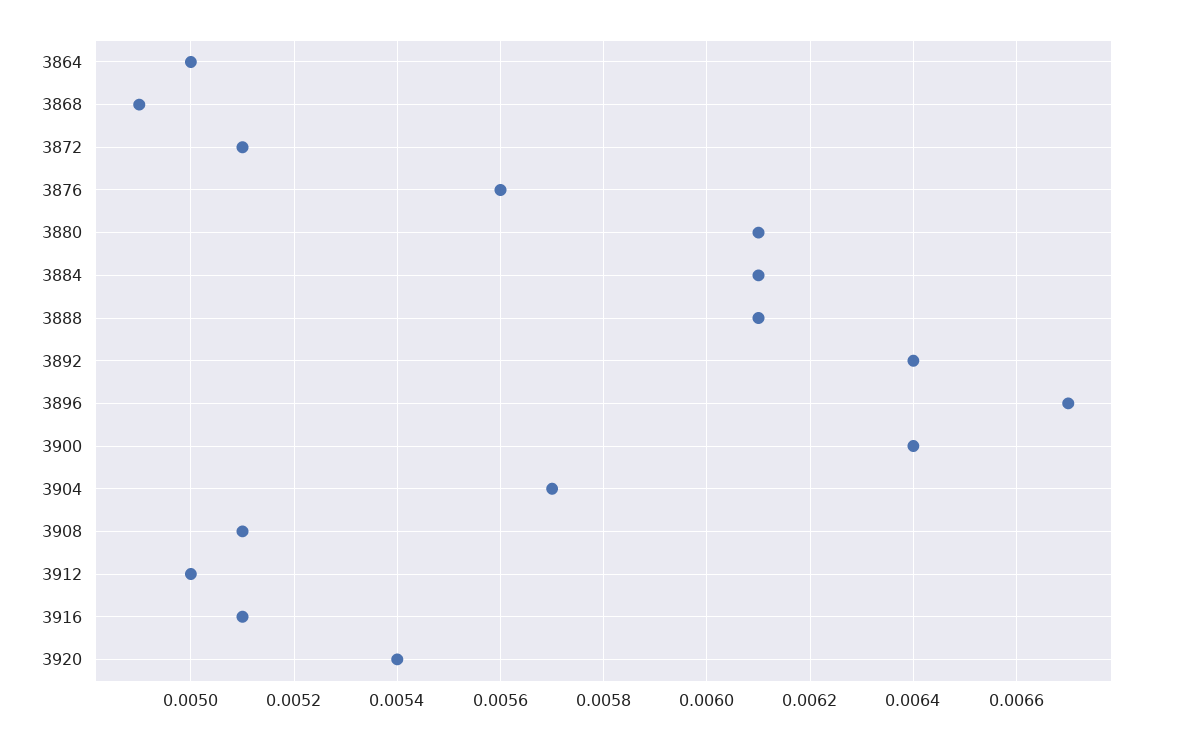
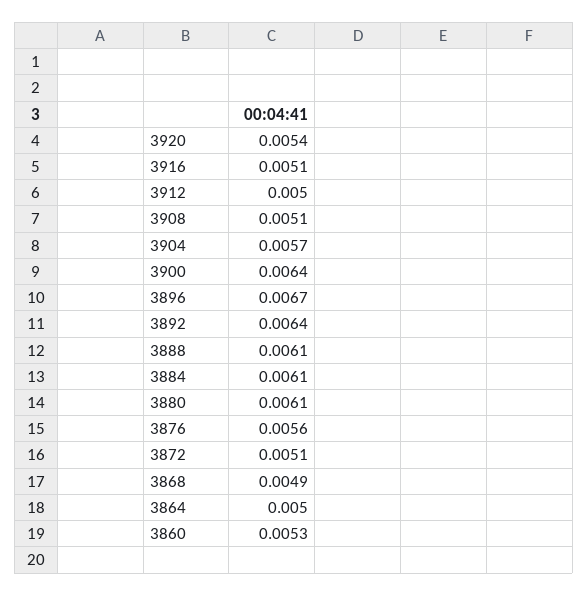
3860: none -> 0.0053

